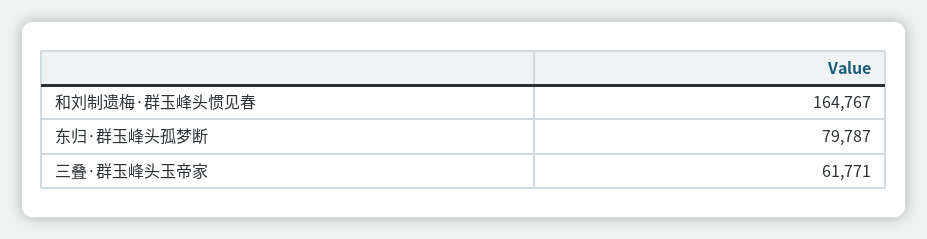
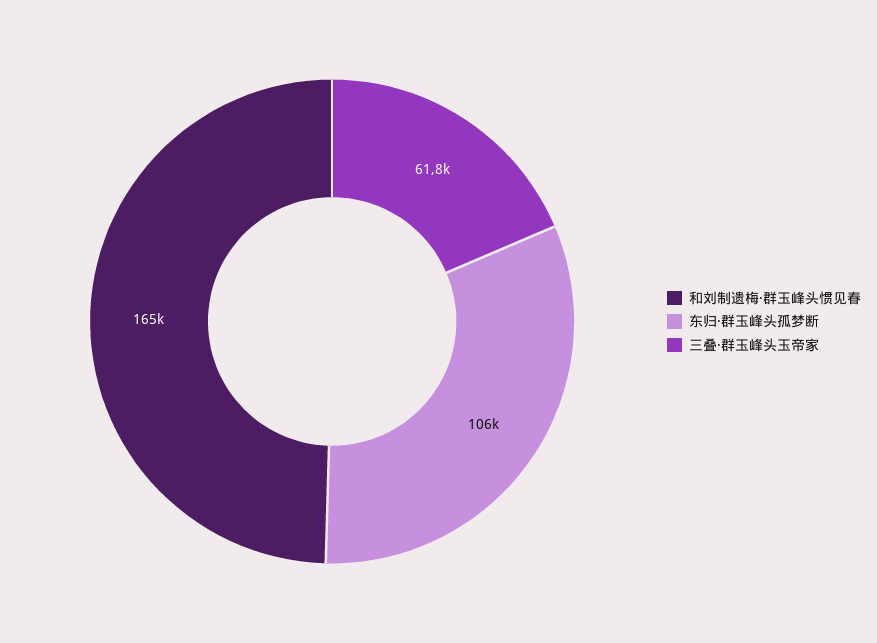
东归·群玉峰头孤梦断: 79787 -> 106000

